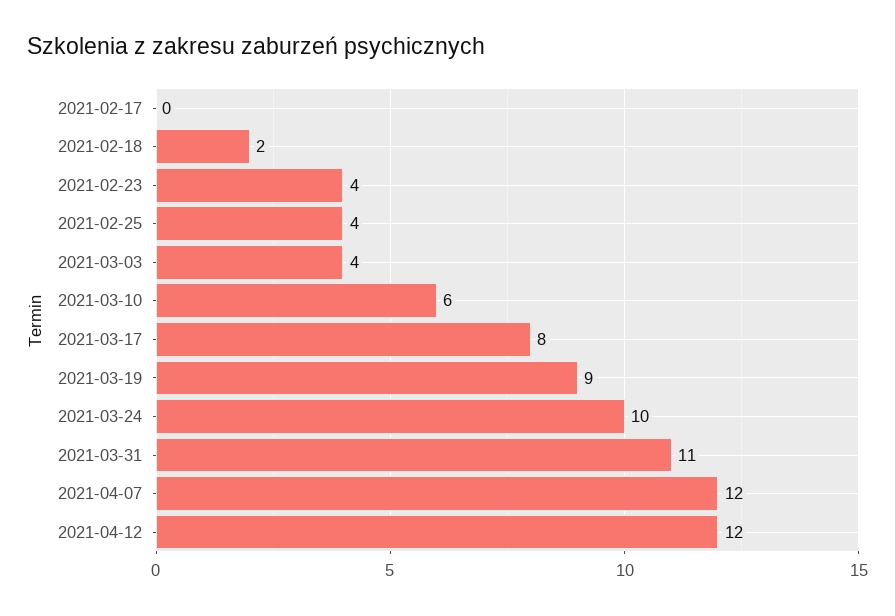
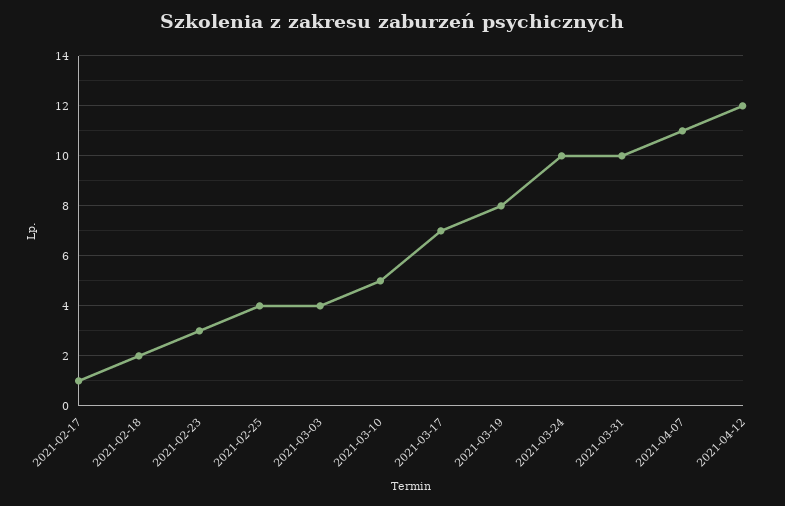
2021-02-17: 0 -> 1
2021-02-23: 4 -> 3
2021-03-10: 6 -> 5
2021-03-17: 8 -> 7
2021-03-19: 9 -> 8
2021-03-31: 11 -> 10
2021-04-07: 12 -> 11

